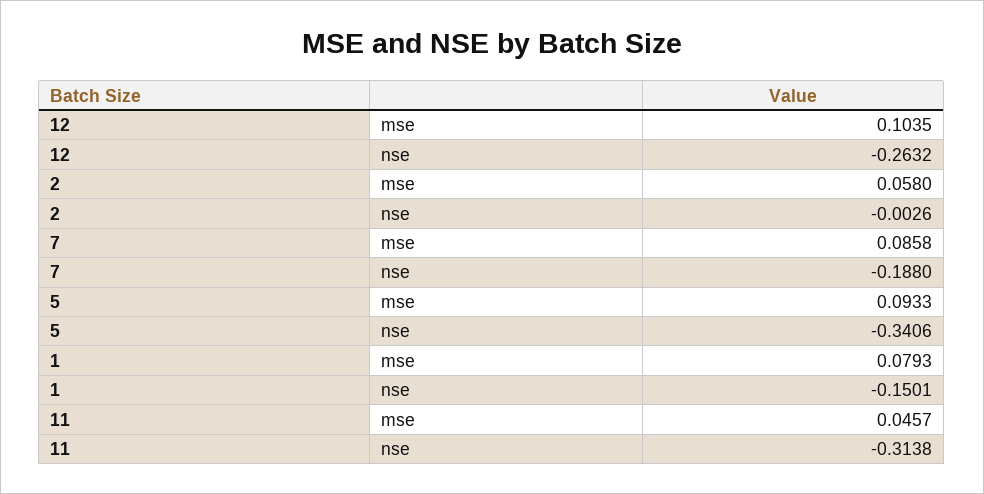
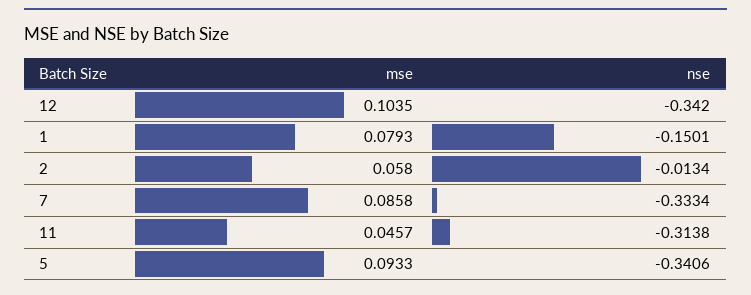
12, nse: -0.2632 -> -0.342
2, nse: -0.0026 -> -0.0134
7, nse: -0.188 -> -0.3334

